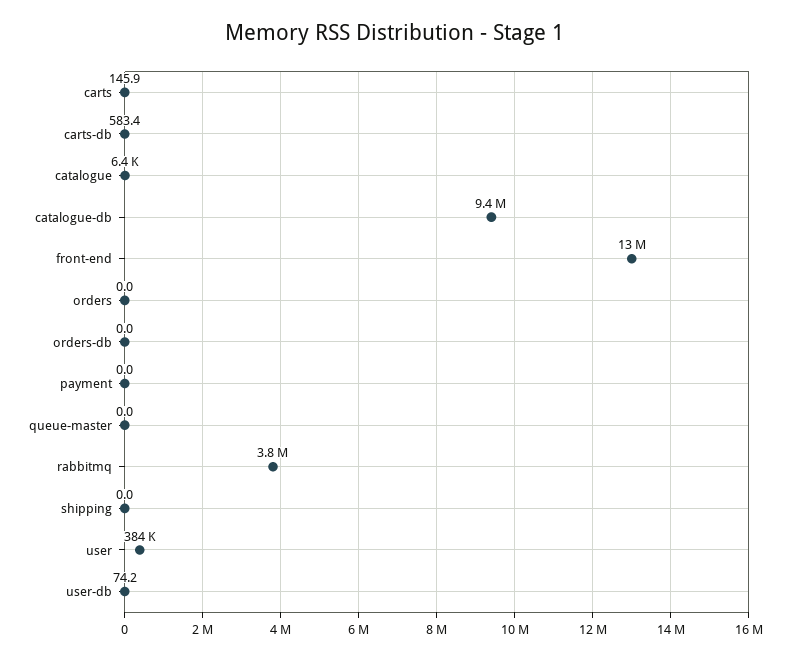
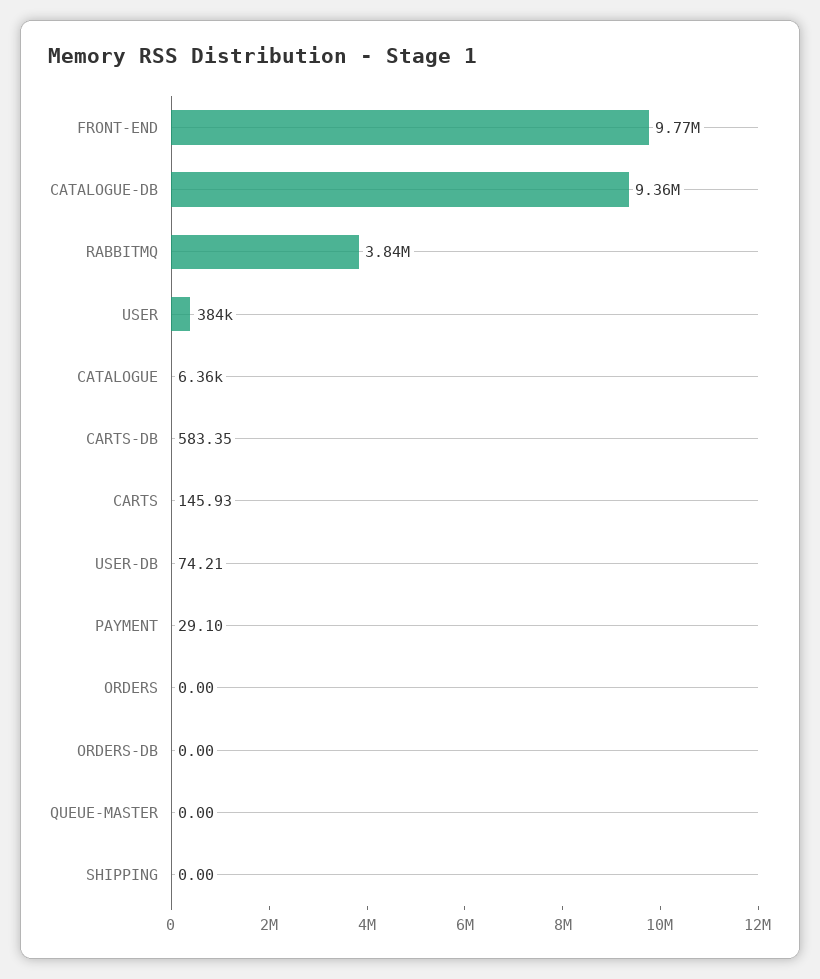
front-end: 13000000 -> 9770000
payment: 0 -> 29.1

